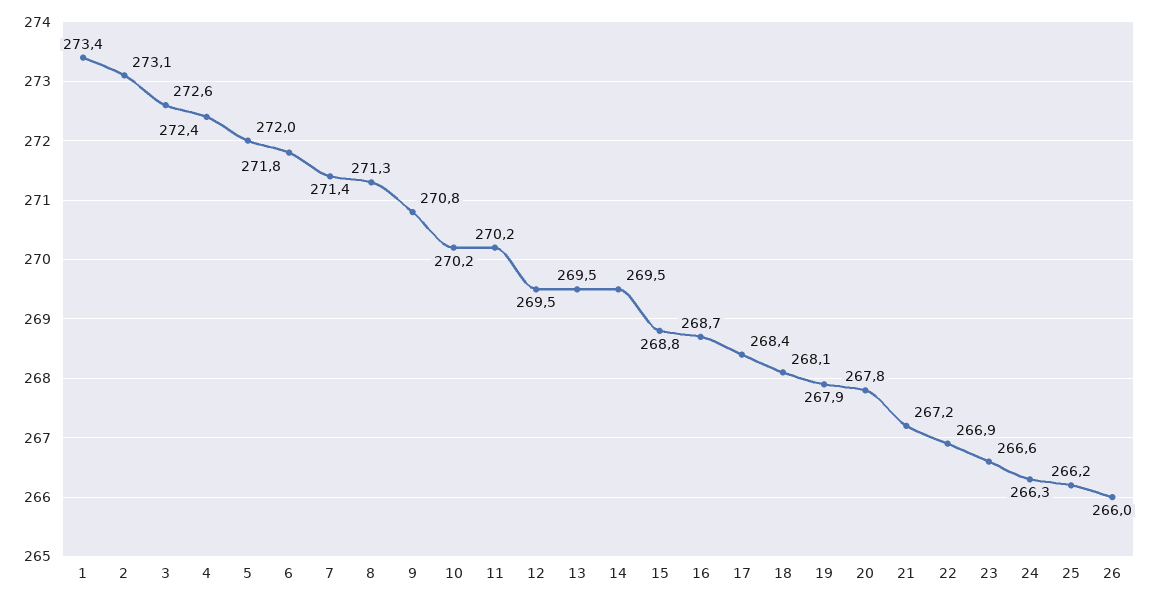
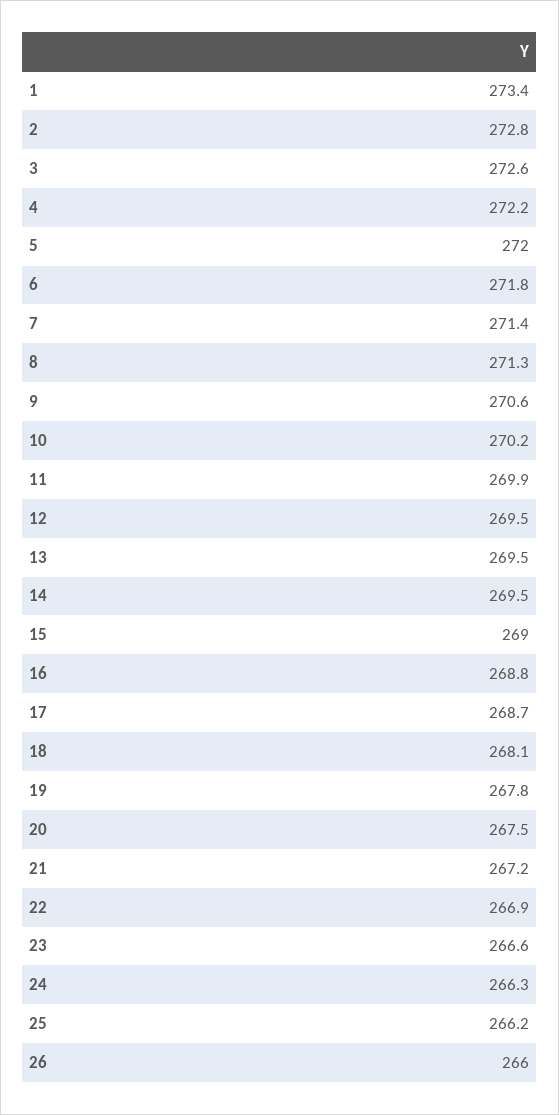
2: 273.1 -> 272.8
4: 272.4 -> 272.2
9: 270.8 -> 270.6
11: 270.2 -> 269.9
15: 268.8 -> 269
16: 268.7 -> 268.8
17: 268.4 -> 268.7
19: 267.9 -> 267.8
20: 267.8 -> 267.5

